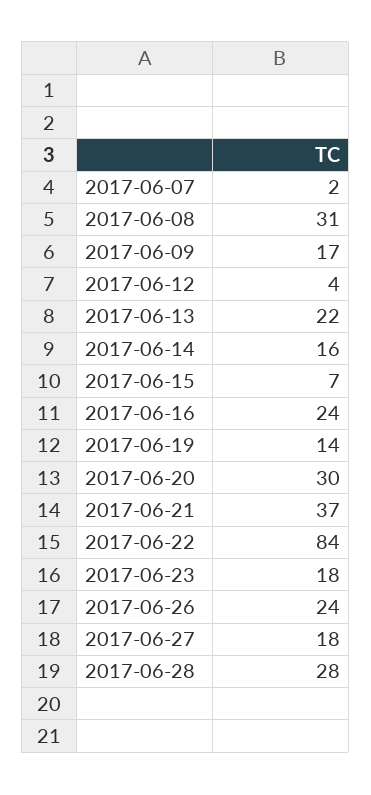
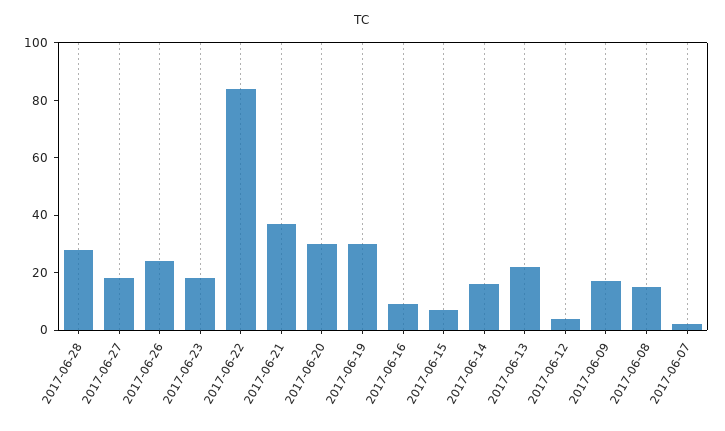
2017-06-08: 31 -> 15
2017-06-16: 24 -> 10
2017-06-19: 14 -> 30

